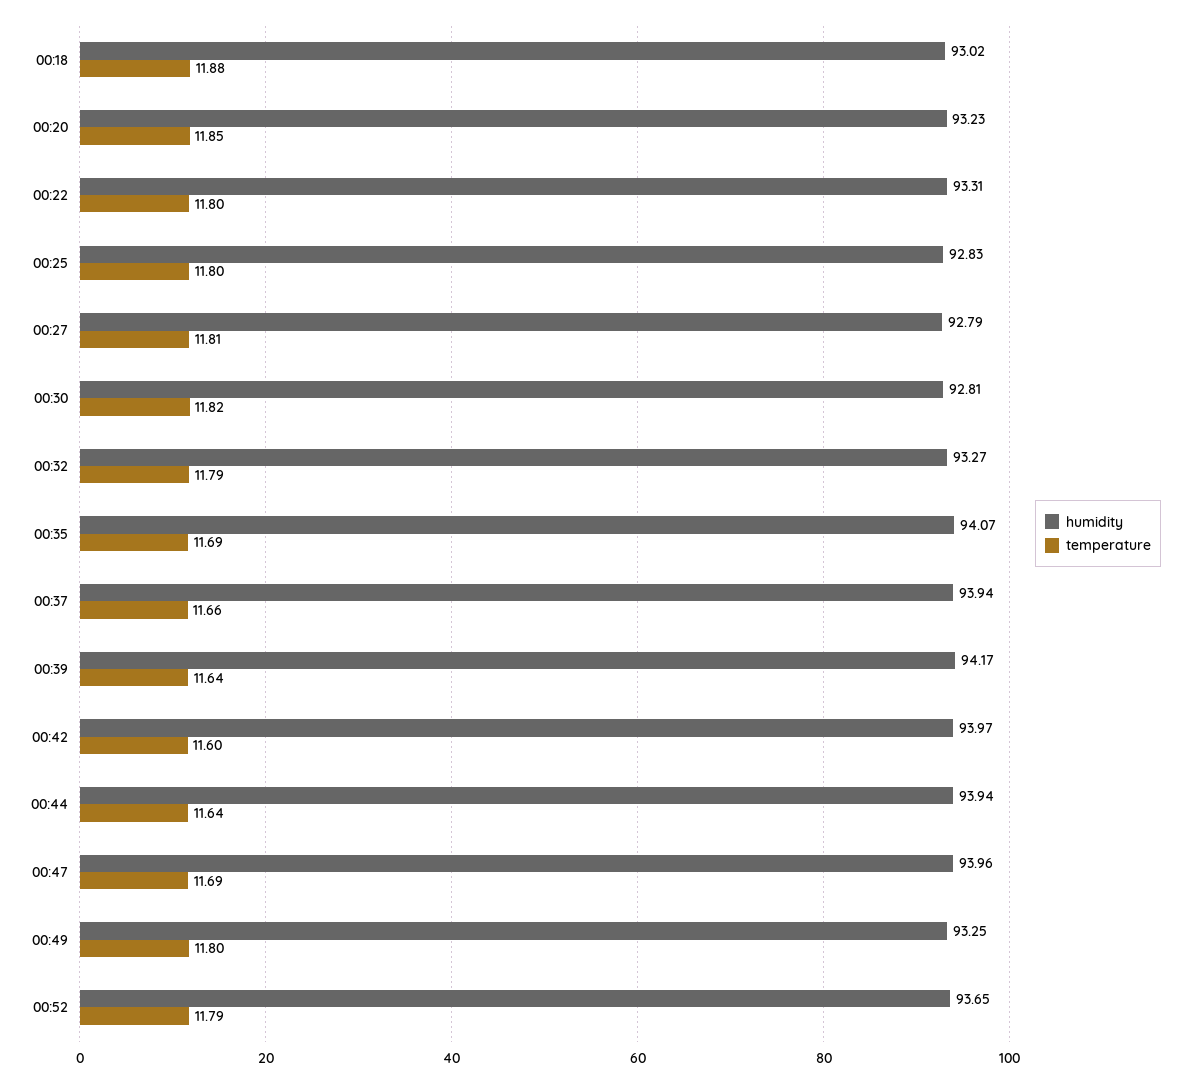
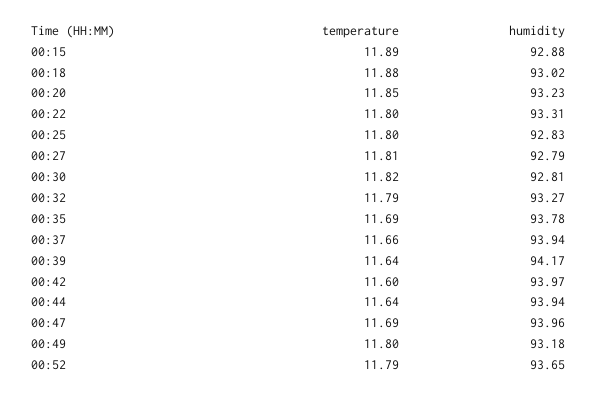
humidity, 00:35: 94.07 -> 93.78
humidity, 00:49: 93.25 -> 93.18
temperature, 00:15: none -> 11.89
humidity, 00:15: none -> 92.88

